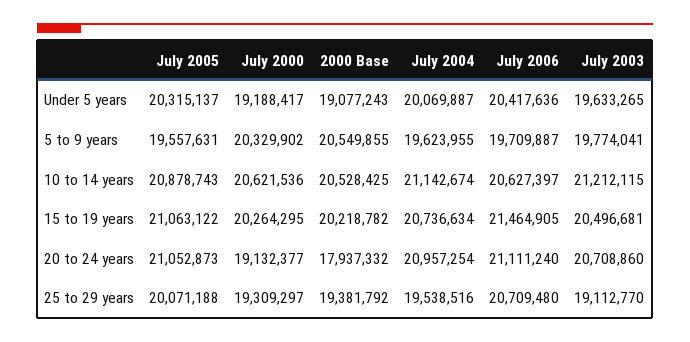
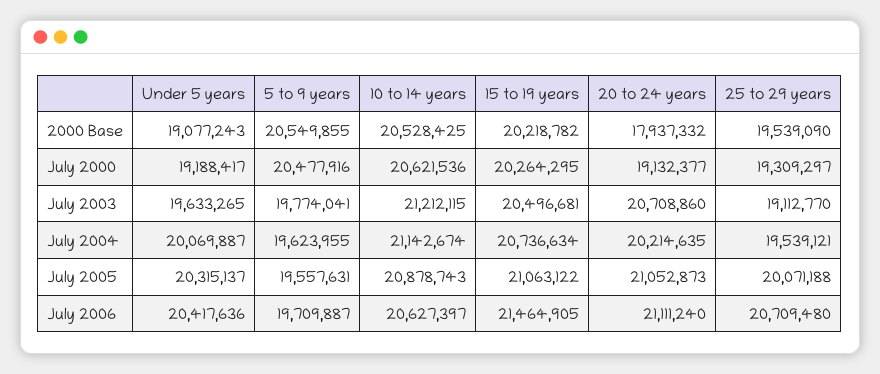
July 2000, 5 to 9 years: 20329902 -> 20477916
July 2004, 20 to 24 years: 20957254 -> 20214635
2000 Base, 25 to 29 years: 19381792 -> 19539090
July 2004, 25 to 29 years: 19538516 -> 19539121

